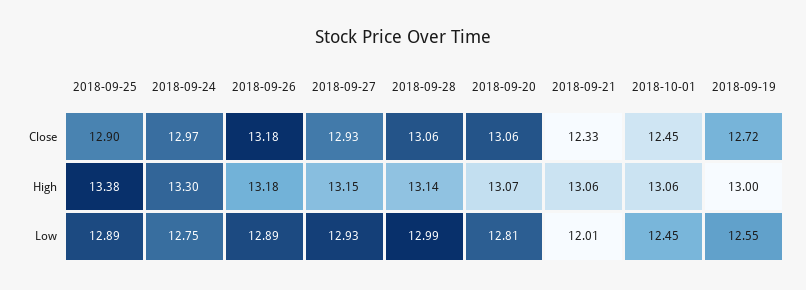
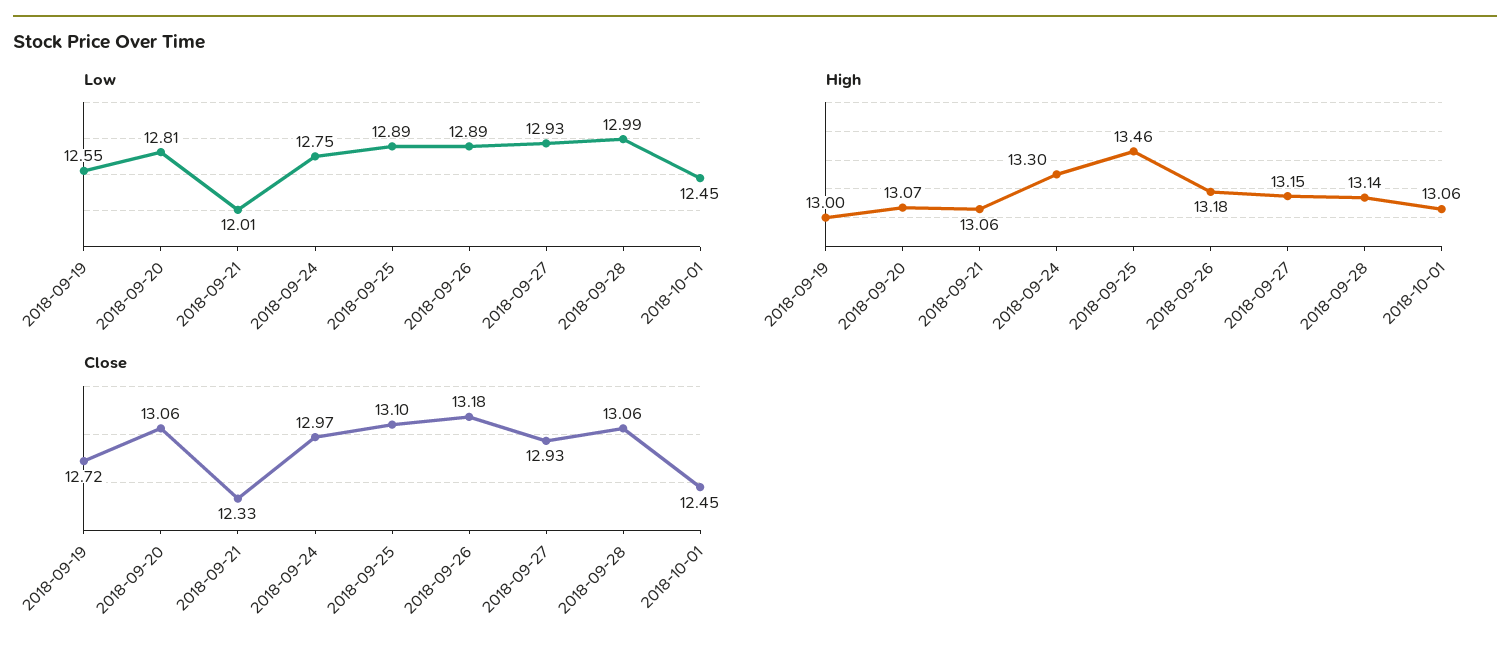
Close, 2018-09-25: 12.9 -> 13.1
High, 2018-09-25: 13.38 -> 13.46

